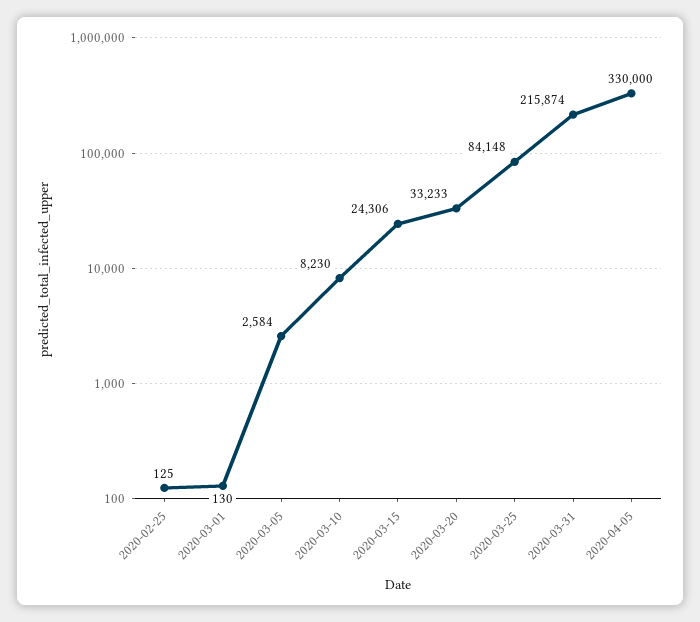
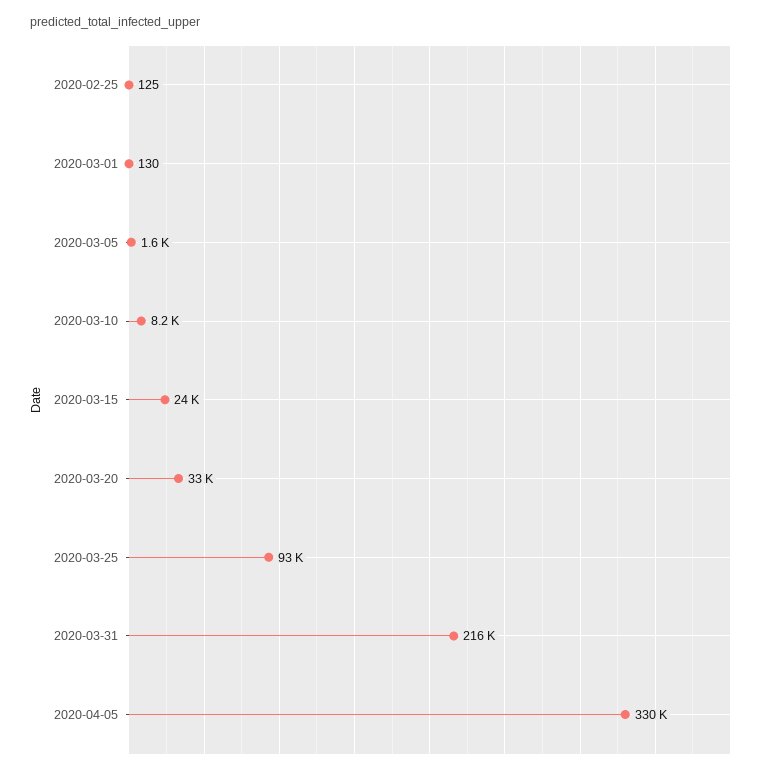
2020-03-05: 2584 -> 1600
2020-03-25: 84148 -> 93000

